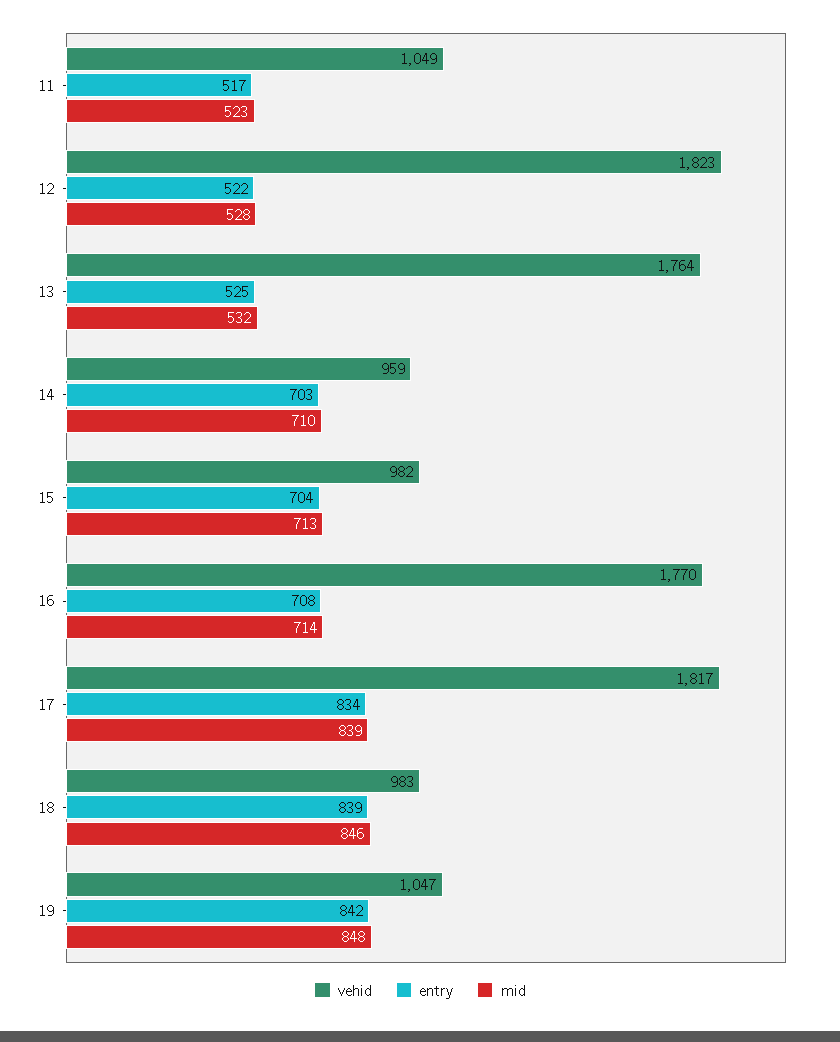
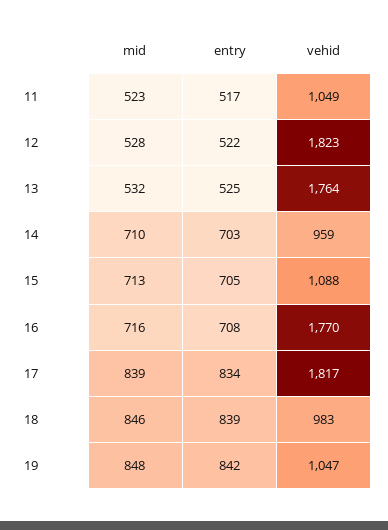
vehid, 15: 982 -> 1088
entry, 15: 704 -> 705
mid, 16: 714 -> 716

